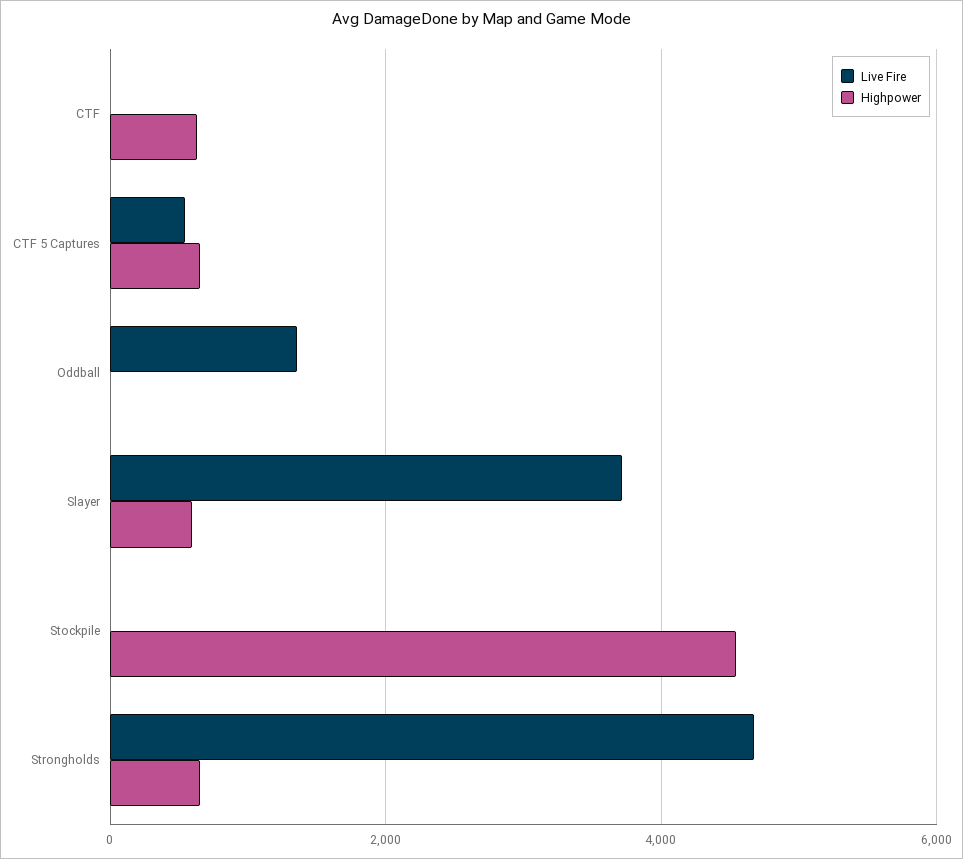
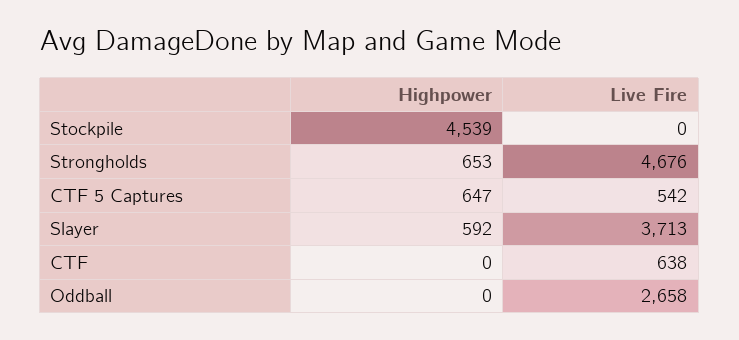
Live Fire, CTF: 0 -> 638
Highpower, CTF: 600 -> 0
Live Fire, Oddball: 1400 -> 2658

